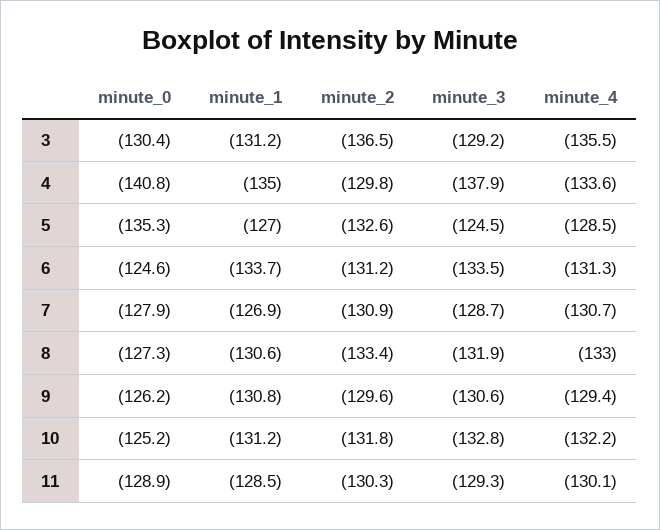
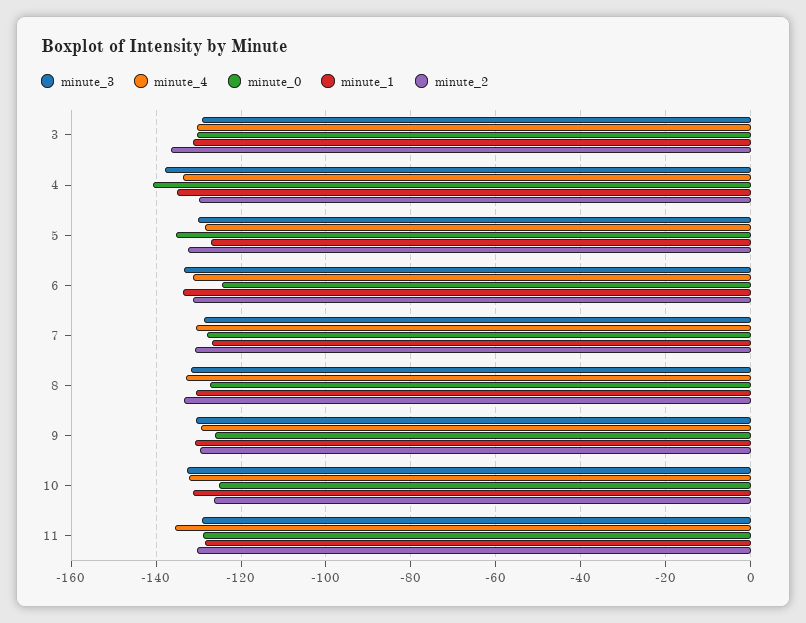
minute_4, 3: -135.5 -> -130
minute_3, 5: -124.5 -> -130
minute_2, 10: -131.8 -> -126
minute_4, 11: -130.1 -> -136

